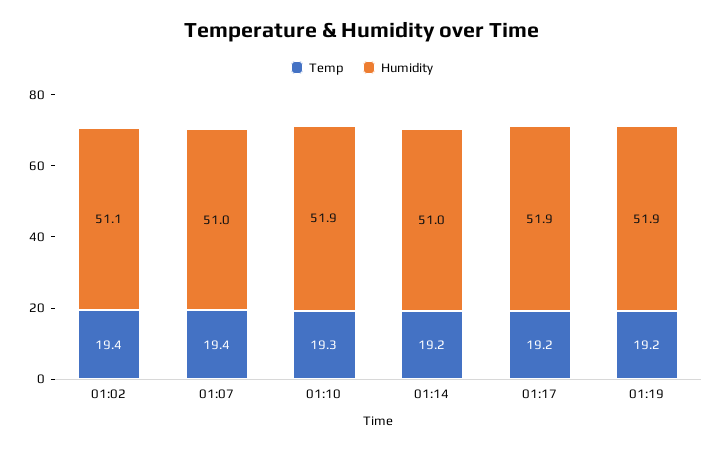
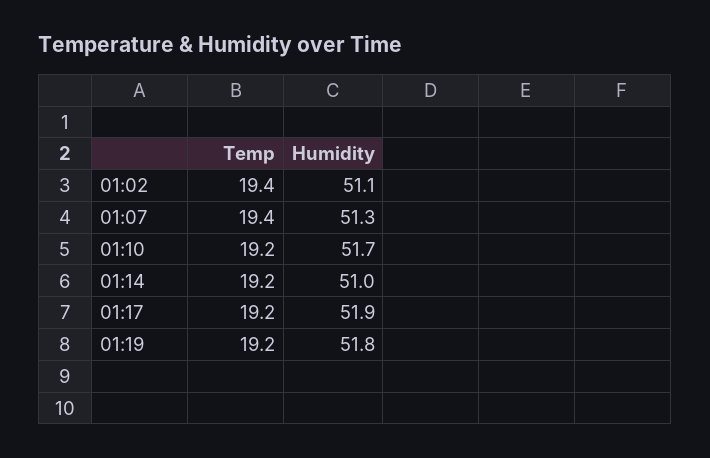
Humidity, 01:07: 51 -> 51.3
Temp, 01:10: 19.3 -> 19.2
Humidity, 01:10: 51.9 -> 51.7
Humidity, 01:19: 51.9 -> 51.8

